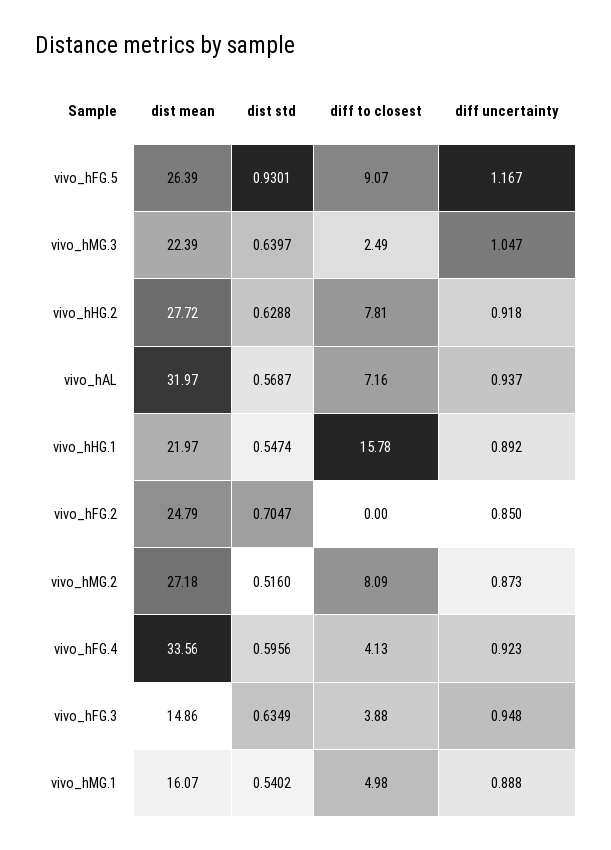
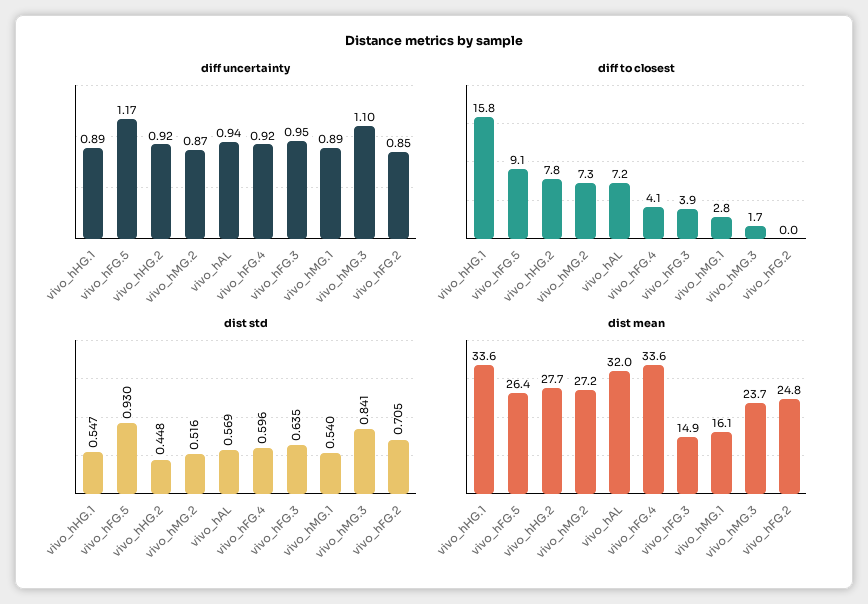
dist mean, vivo_hMG.3: 22.39 -> 23.7
dist std, vivo_hMG.3: 0.6397 -> 0.841
diff to closest, vivo_hMG.3: 2.49 -> 1.7
diff uncertainty, vivo_hMG.3: 1.047 -> 1.1
dist std, vivo_hHG.2: 0.6288 -> 0.448
dist mean, vivo_hHG.1: 21.97 -> 33.6
diff to closest, vivo_hMG.2: 8.09 -> 7.3
diff to closest, vivo_hMG.1: 4.98 -> 2.8

